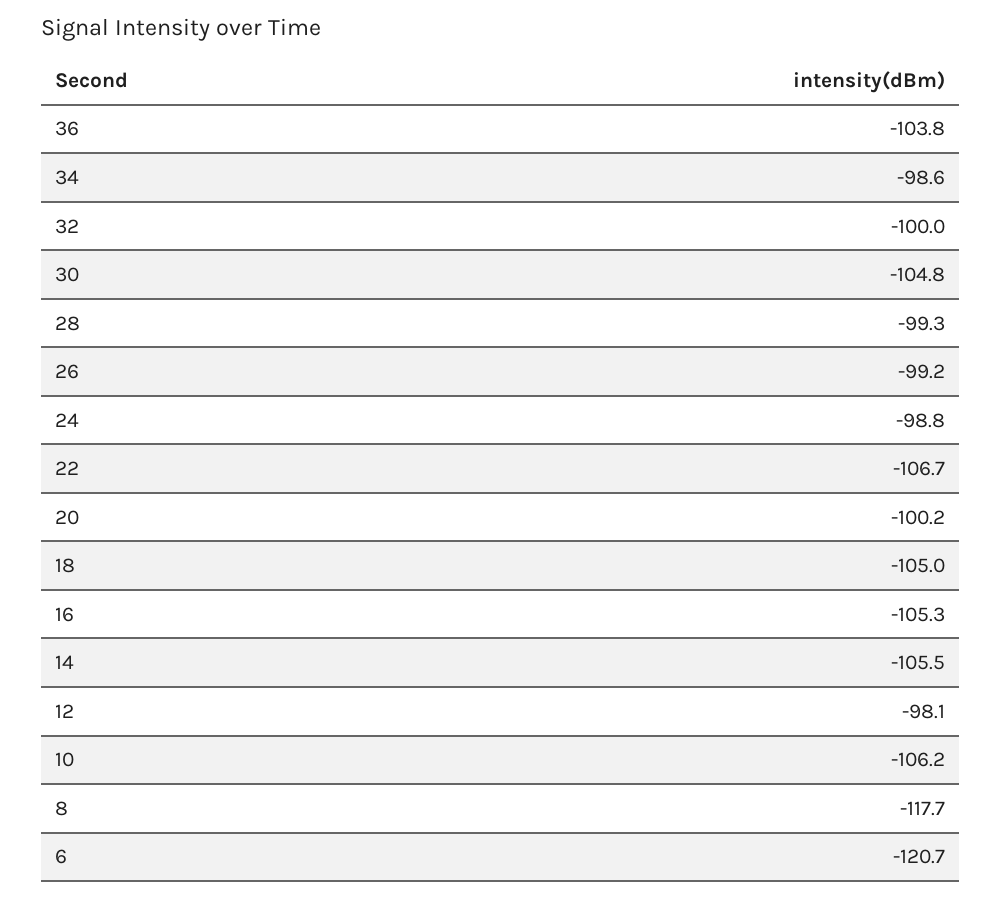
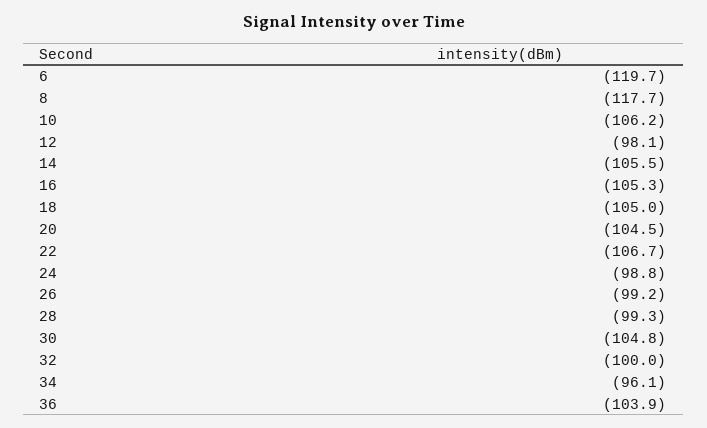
36: -103.8 -> -103.9
34: -98.6 -> -96.1
20: -100.2 -> -104.5
6: -120.7 -> -119.7

